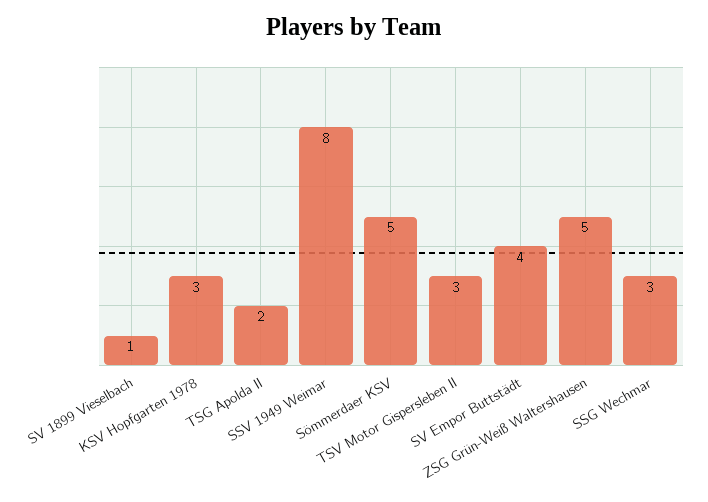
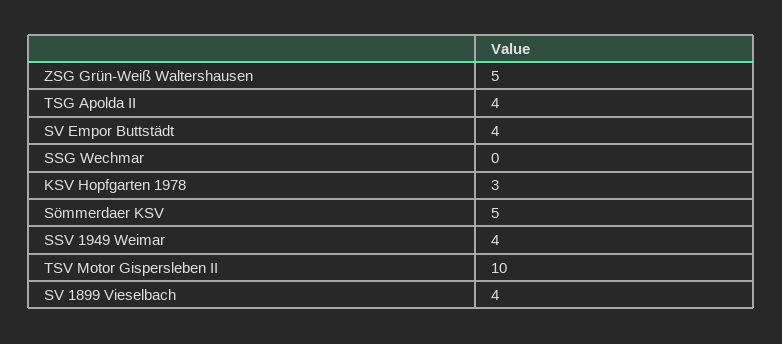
SV 1899 Vieselbach: 1 -> 4
TSG Apolda II: 2 -> 4
SSV 1949 Weimar: 8 -> 4
TSV Motor Gispersleben II: 3 -> 10
SSG Wechmar: 3 -> 0

